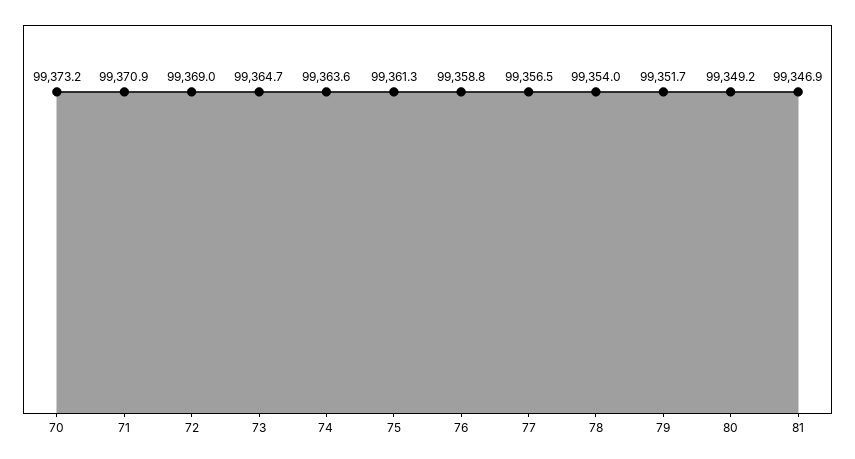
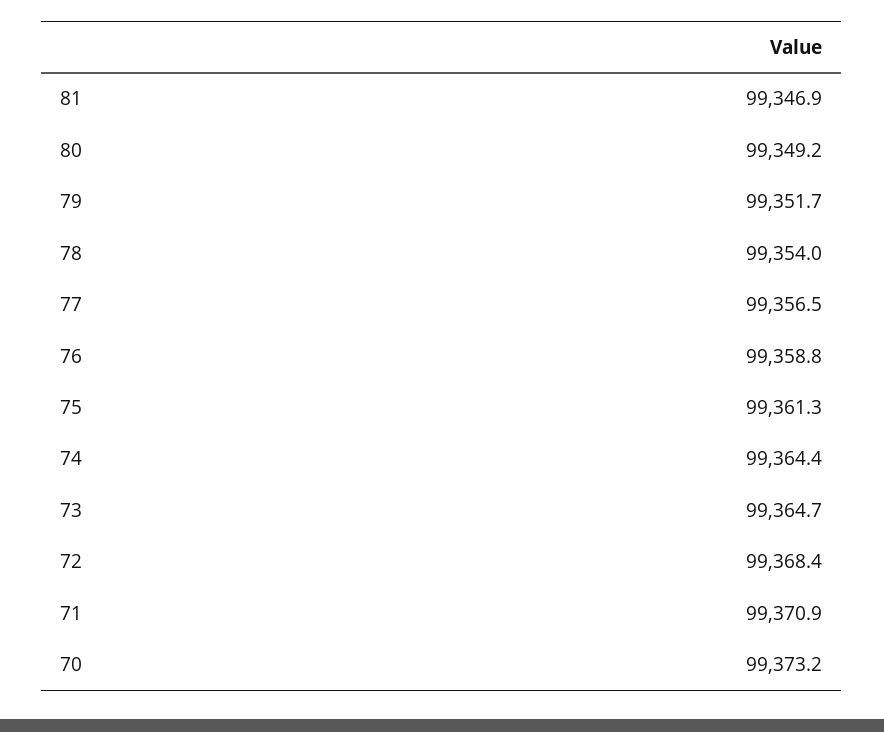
72: 99369 -> 99368.4
74: 99363.6 -> 99364.4

